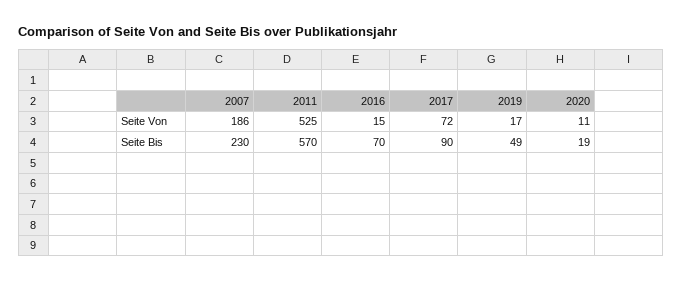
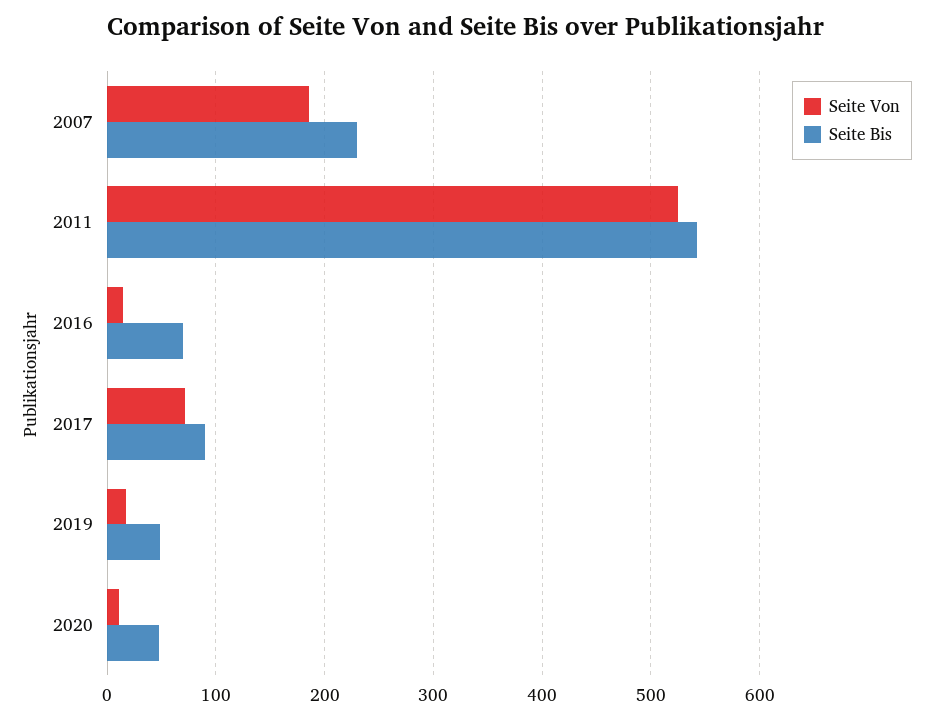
Seite Bis, 2011: 570 -> 540
Seite Bis, 2020: 19 -> 50

